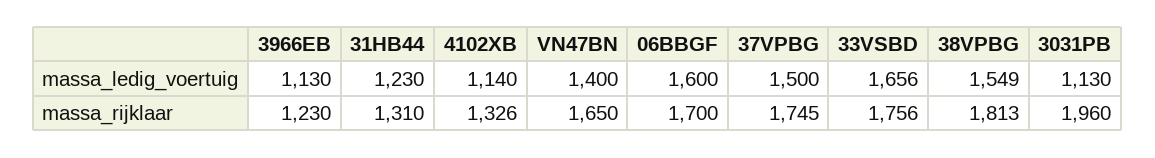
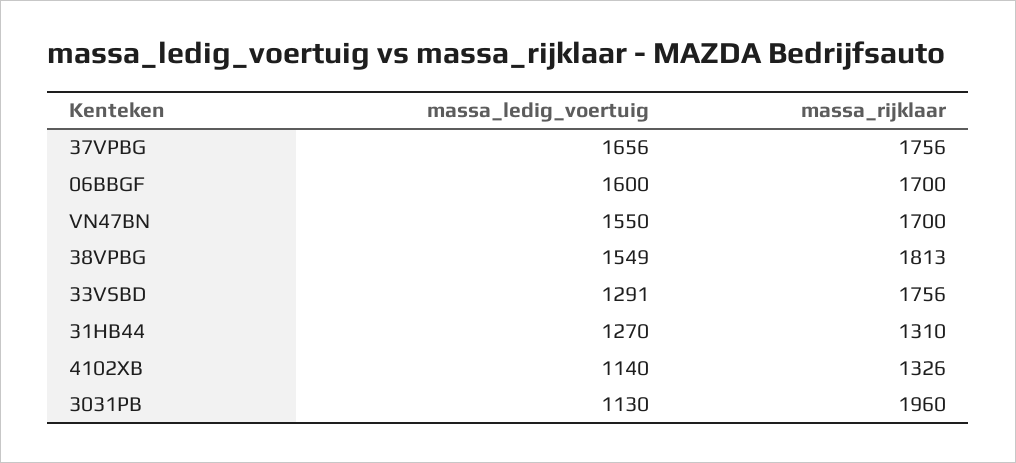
3966EB, massa_ledig_voertuig: 1130 -> none
31HB44, massa_ledig_voertuig: 1230 -> 1270
VN47BN, massa_ledig_voertuig: 1400 -> 1550
37VPBG, massa_ledig_voertuig: 1500 -> 1656
33VSBD, massa_ledig_voertuig: 1656 -> 1291
3966EB, massa_rijklaar: 1230 -> none
VN47BN, massa_rijklaar: 1650 -> 1700
37VPBG, massa_rijklaar: 1745 -> 1756

